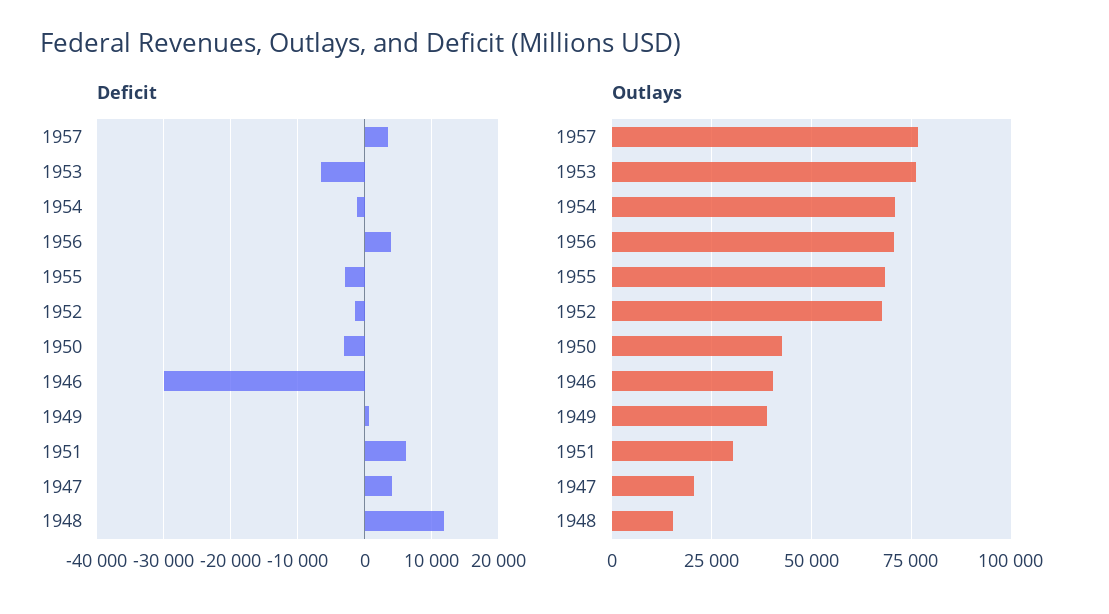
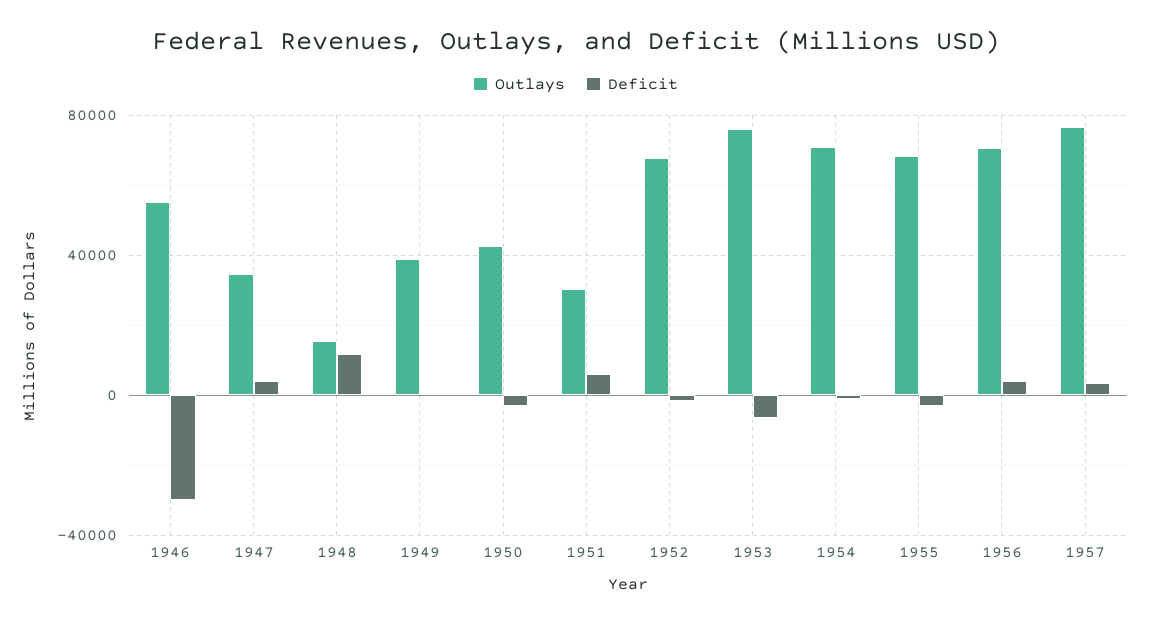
Outlays, 1946: 40000 -> 55000
Outlays, 1947: 20000 -> 35000

